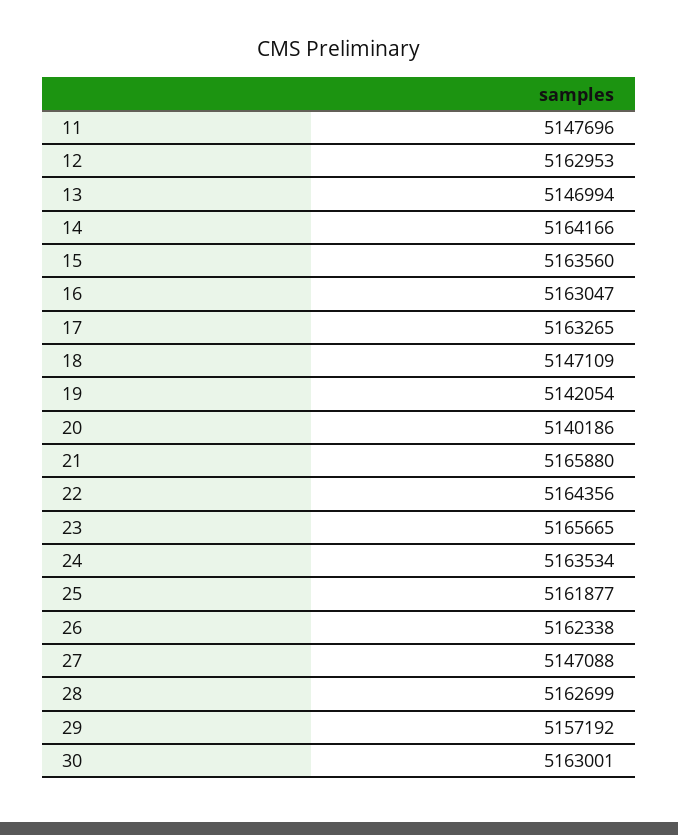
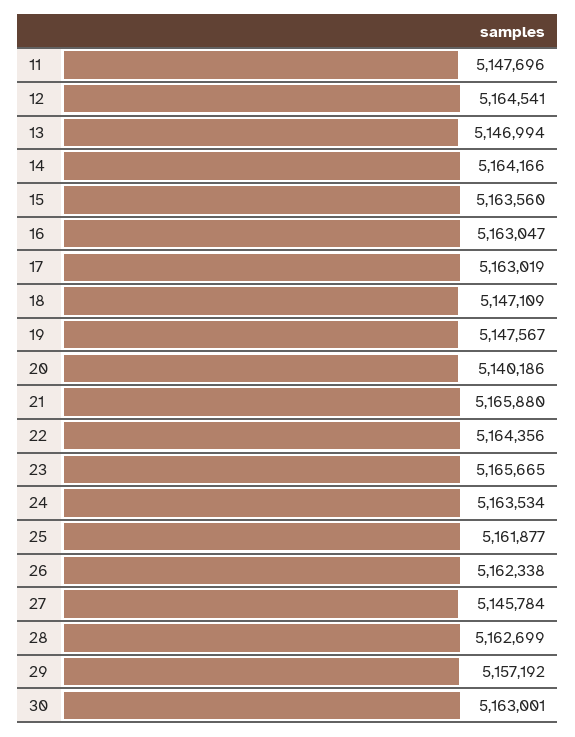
12: 5162953 -> 5164541
17: 5163265 -> 5163019
19: 5142054 -> 5147567
27: 5147088 -> 5145784

